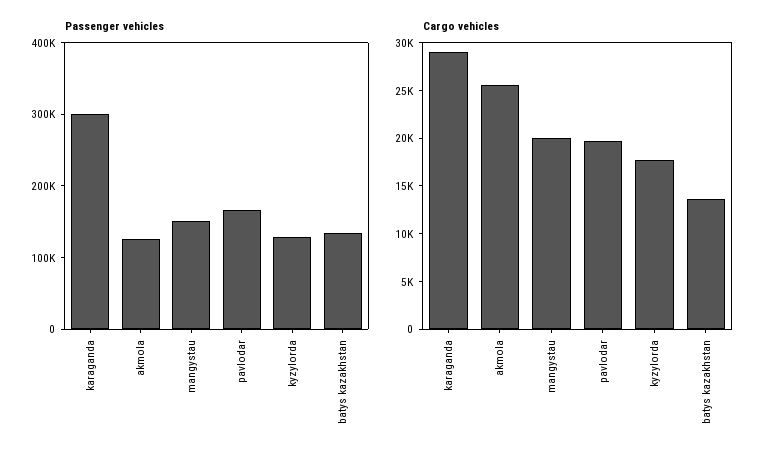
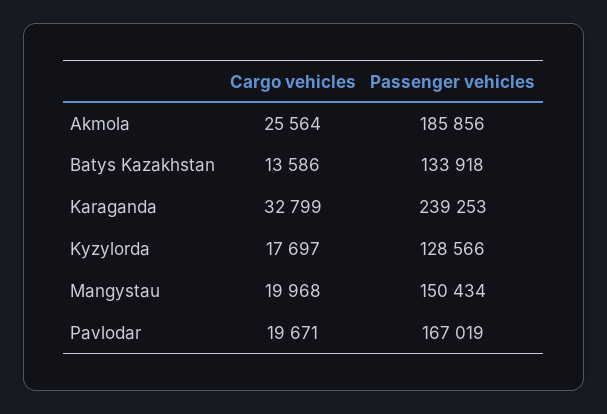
Passenger vehicles, karaganda: 300000 -> 239253
Passenger vehicles, akmola: 120000 -> 185856
Cargo vehicles, karaganda: 29000 -> 32799

